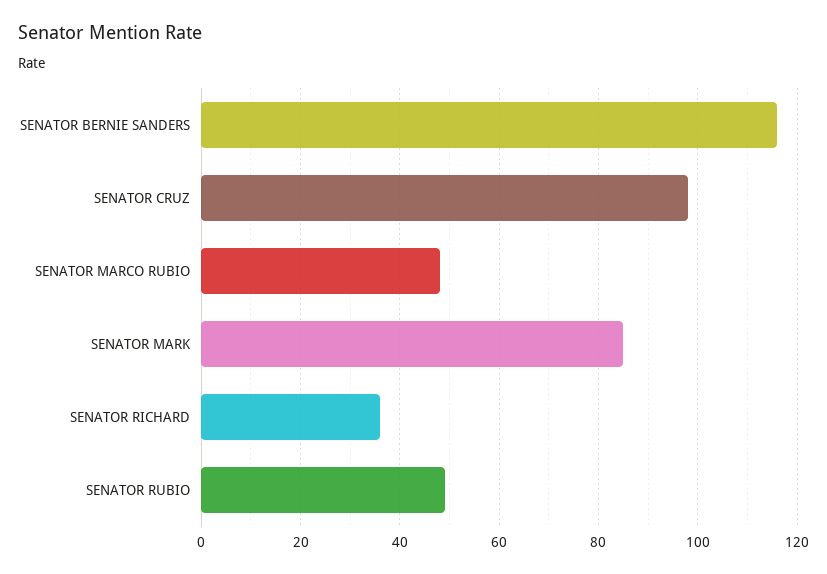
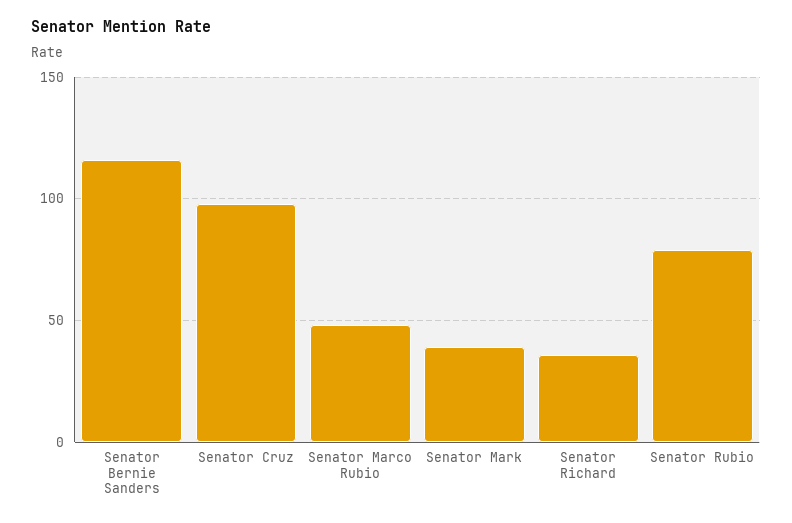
SENATOR MARK: 85 -> 40
SENATOR RUBIO: 50 -> 80

